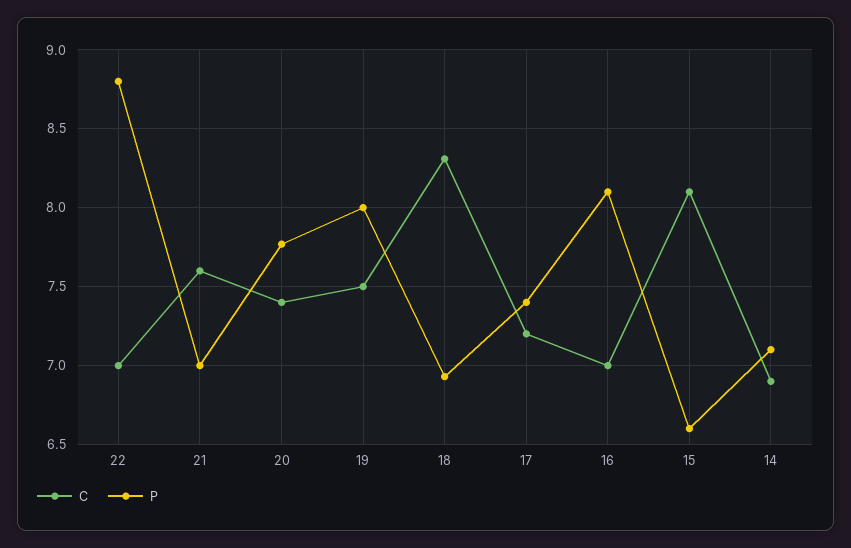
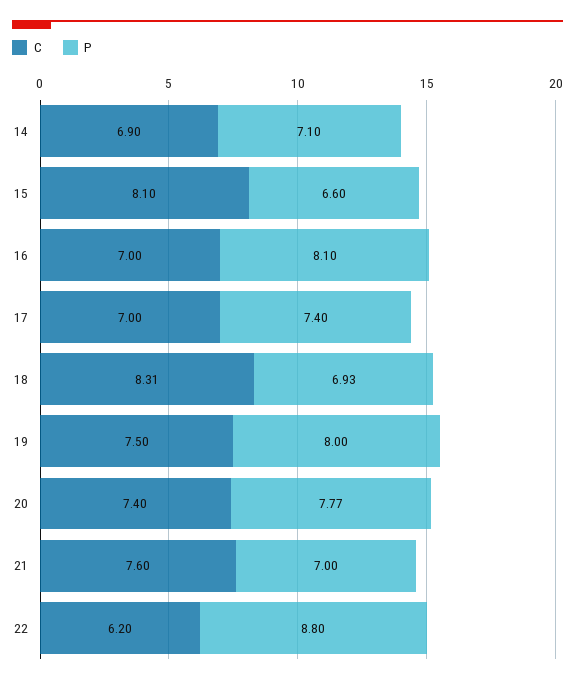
C, 22: 7 -> 6.2
C, 17: 7.2 -> 7

